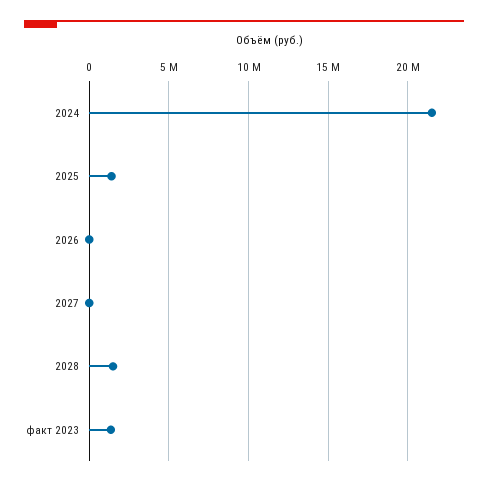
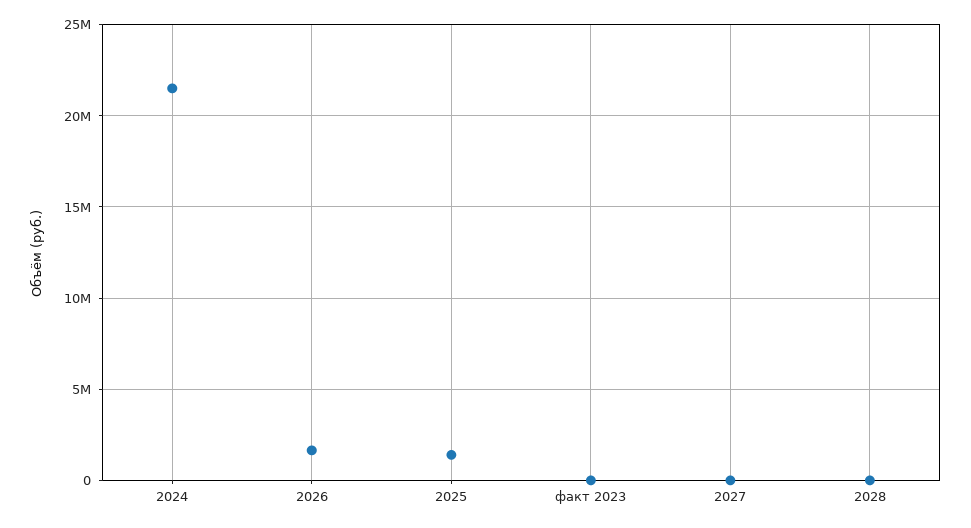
2026: 0 -> 1500000
2028: 1500000 -> 0
факт 2023: 1500000 -> 0

